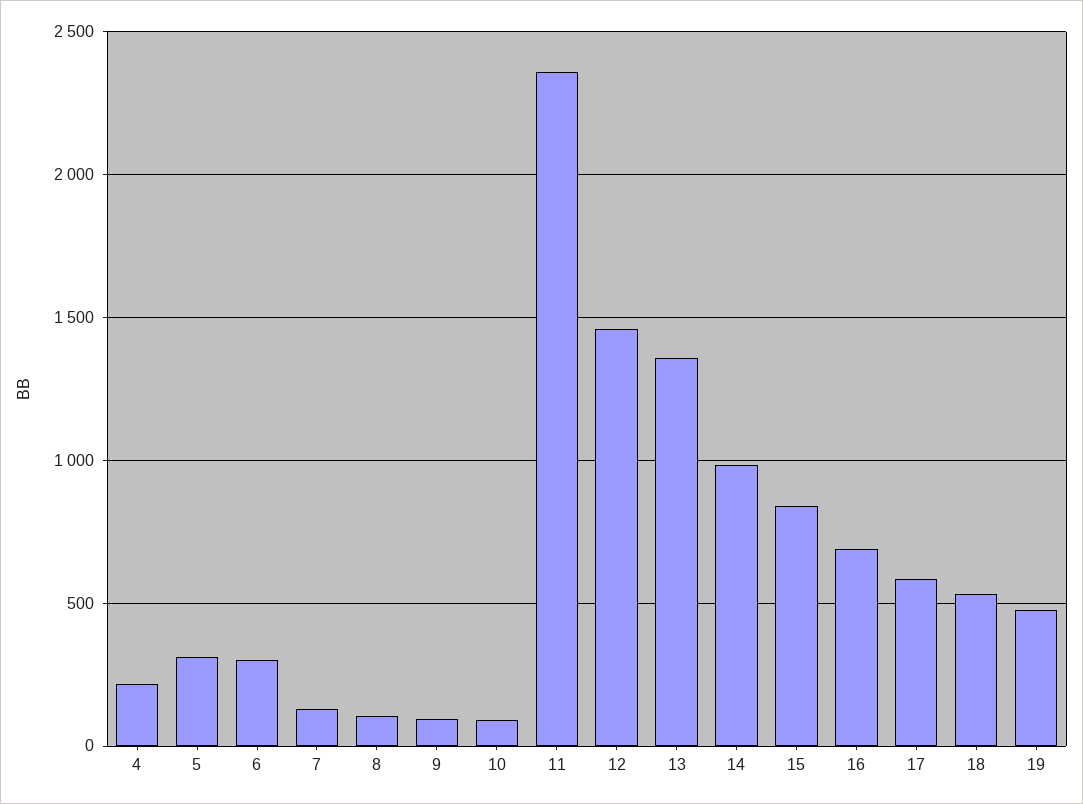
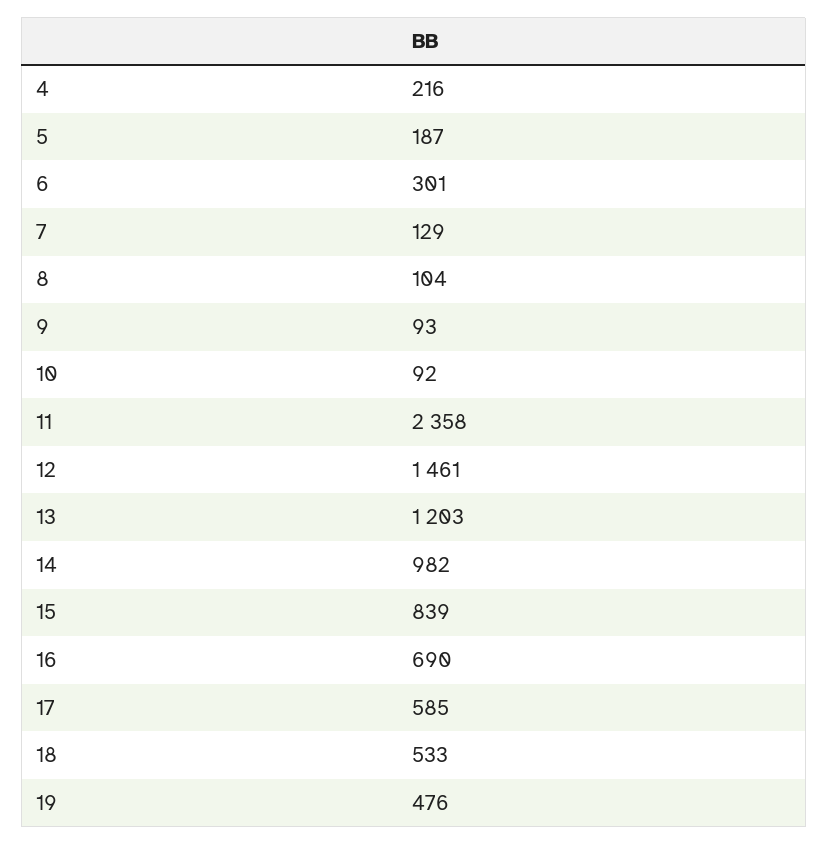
5: 300 -> 187
13: 1350 -> 1203

